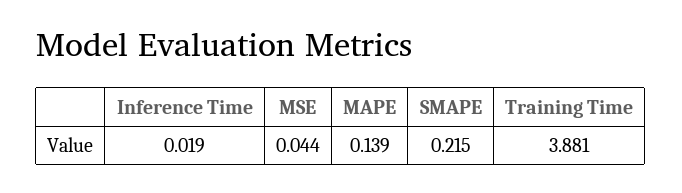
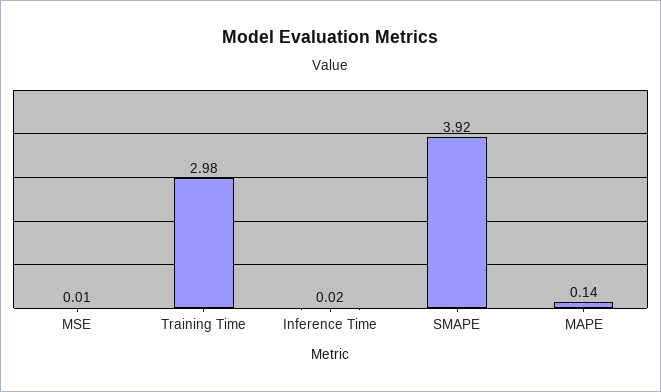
MSE: 0.044 -> 0.01
SMAPE: 0.215 -> 3.92
Training Time: 3.881 -> 2.98

